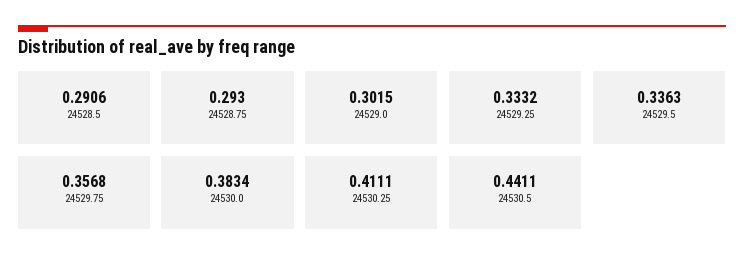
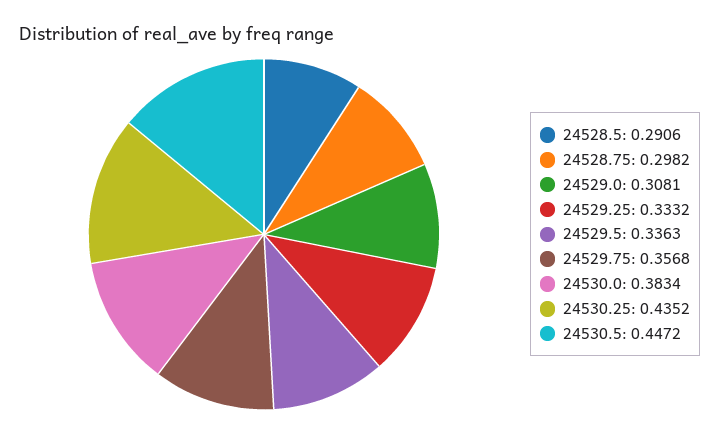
24528.75: 0.293 -> 0.2982
24529.0: 0.3015 -> 0.3081
24530.25: 0.4111 -> 0.4352
24530.5: 0.4411 -> 0.4472

